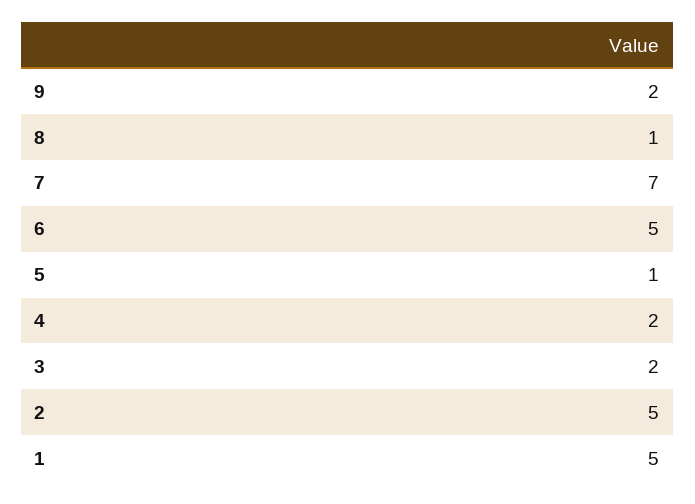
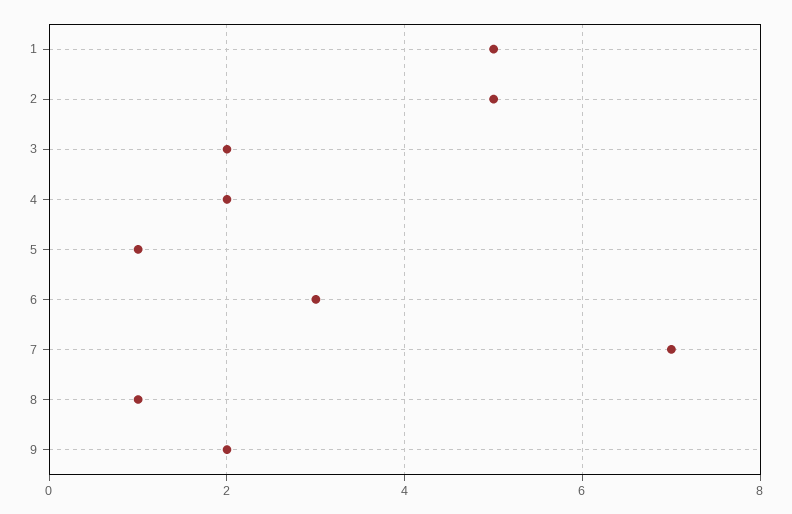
6: 5 -> 3

